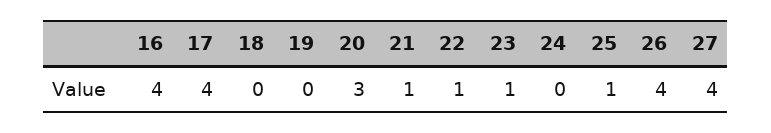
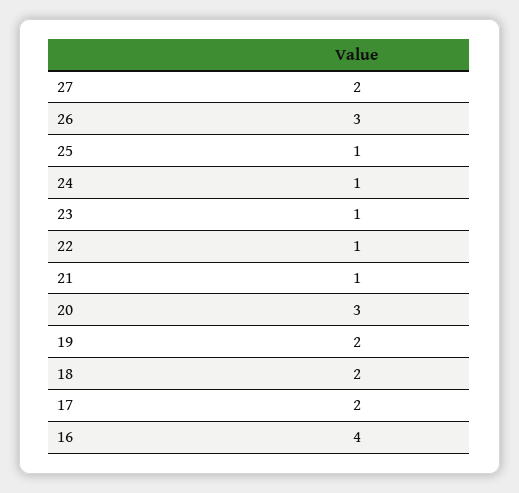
17: 4 -> 2
18: 0 -> 2
19: 0 -> 2
24: 0 -> 1
26: 4 -> 3
27: 4 -> 2

